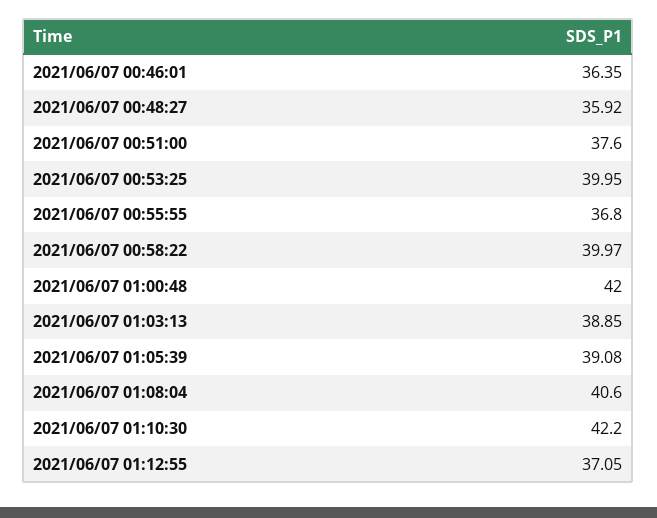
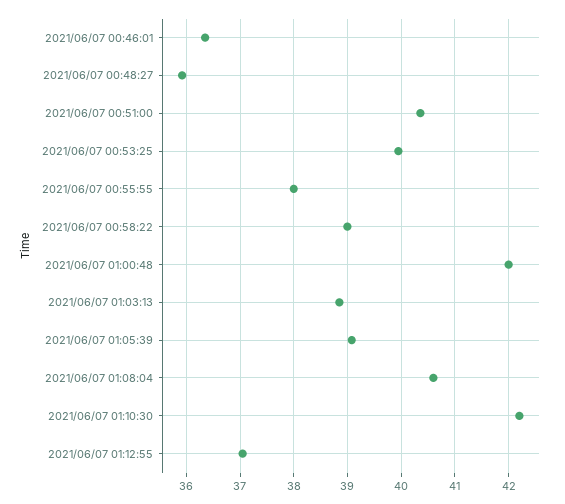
2021/06/07 00:51:00: 37.6 -> 40.4
2021/06/07 00:55:55: 36.8 -> 38
2021/06/07 00:58:22: 39.97 -> 39

